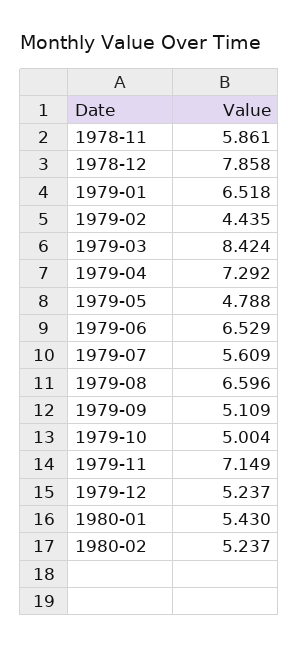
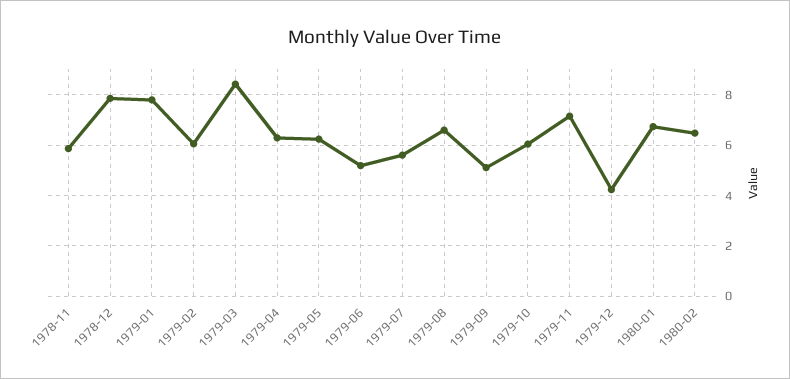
1979-01: 6.518 -> 7.75
1979-02: 4.435 -> 6
1979-04: 7.292 -> 6.25
1979-05: 4.788 -> 6.25
1979-06: 6.529 -> 5.25
1979-10: 5.004 -> 6
1979-12: 5.237 -> 4.25
1980-01: 5.43 -> 6.75
1980-02: 5.237 -> 6.5

